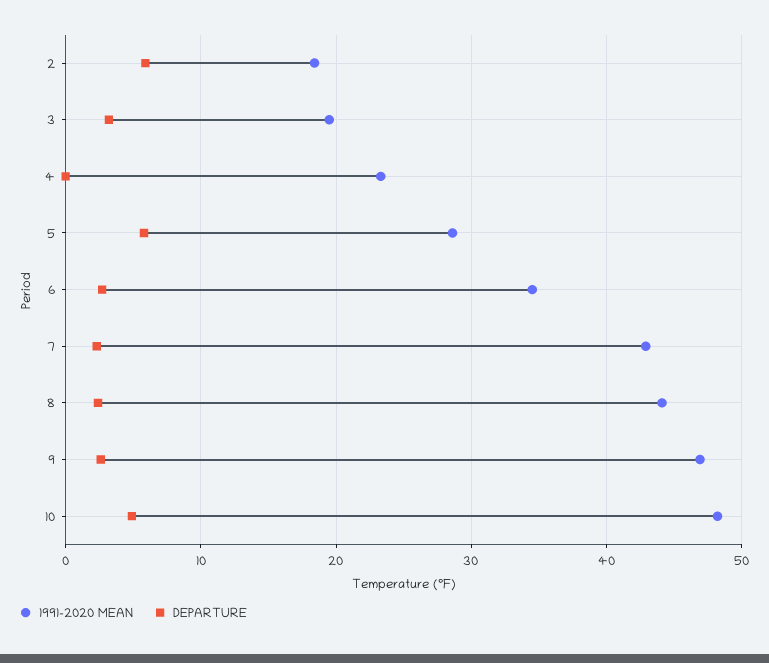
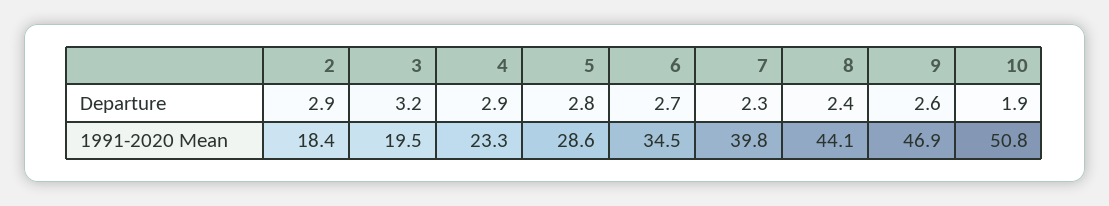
DEPARTURE, 2: 6 -> 2.9
DEPARTURE, 4: 0 -> 2.9
DEPARTURE, 5: 6 -> 2.8
1991-2020 MEAN, 7: 43 -> 39.8
1991-2020 MEAN, 10: 48 -> 50.8
DEPARTURE, 10: 5 -> 1.9

